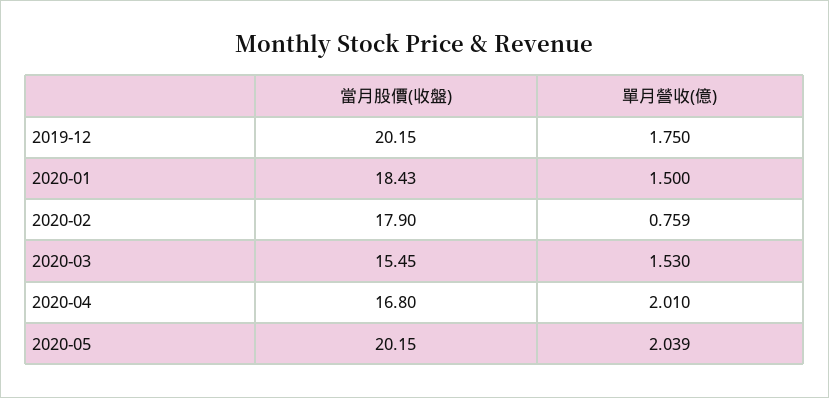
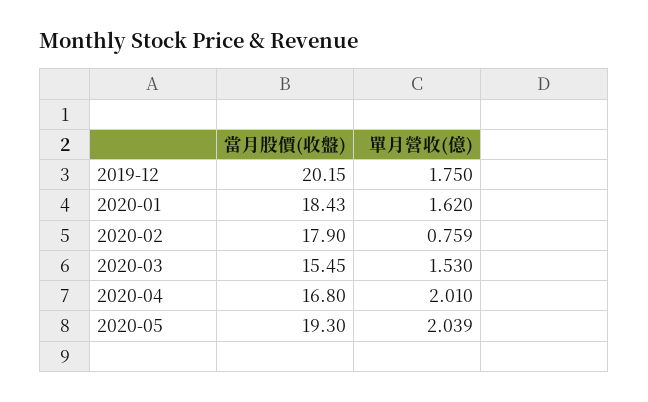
單月營收(億), 2020-01: 1.5 -> 1.62
當月股價(收盤), 2020-05: 20.15 -> 19.3

